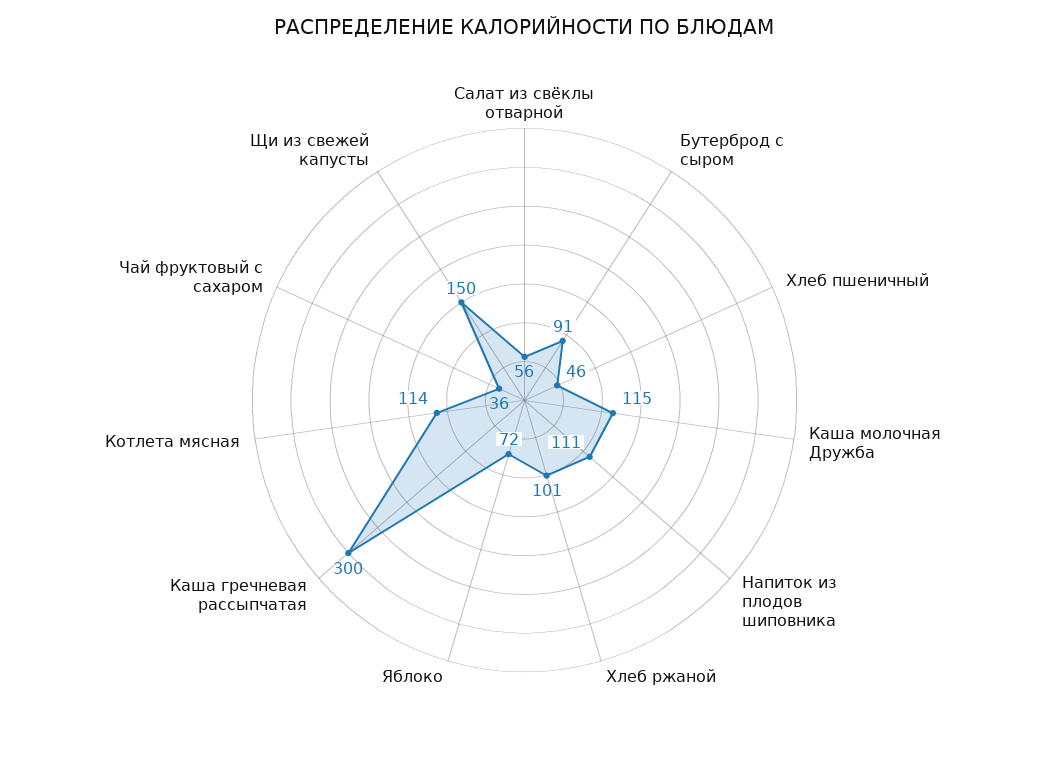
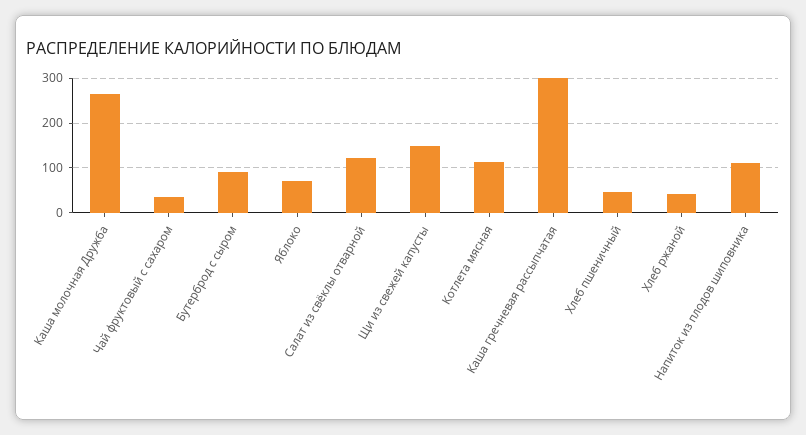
Салат из свёклы отварной: 56 -> 120
Каша молочная Дружба: 115 -> 260
Хлеб ржаной: 101 -> 40

